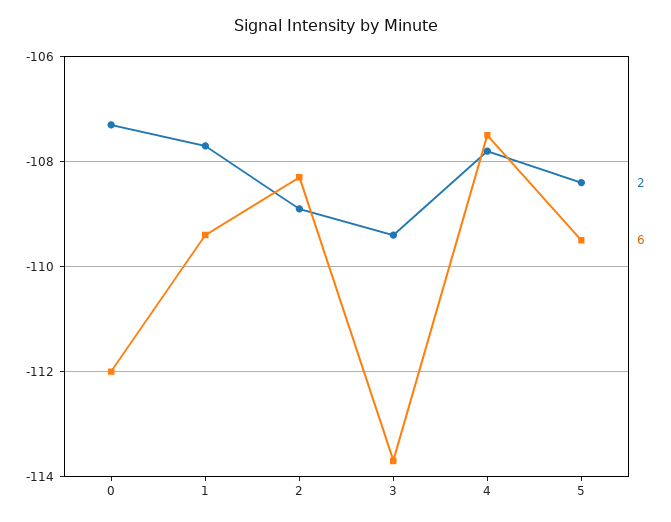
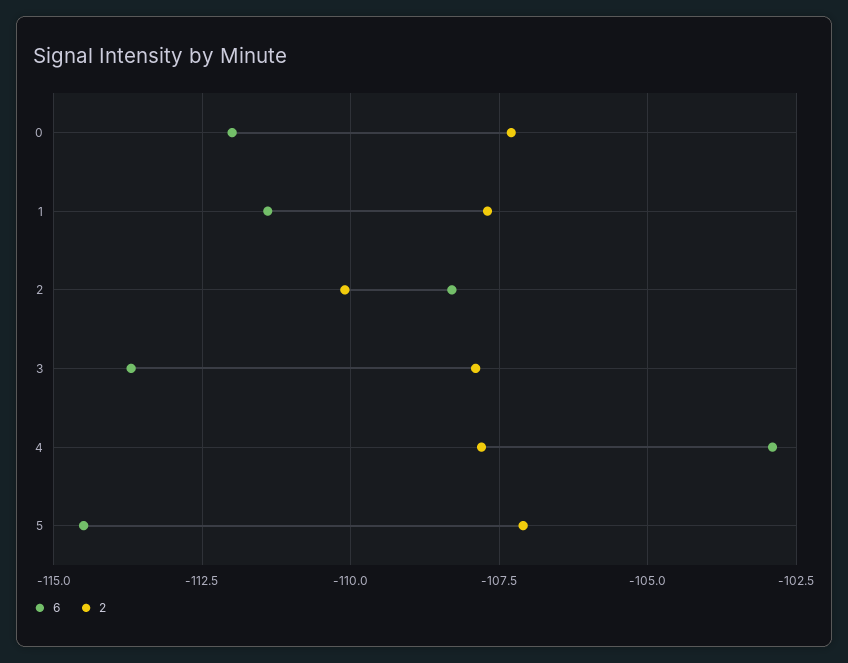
6, 1: -109.5 -> -111.5
2, 2: -109 -> -110
2, 3: -109.5 -> -108
6, 4: -107.5 -> -103
2, 5: -108.5 -> -107
6, 5: -109.5 -> -114.5

